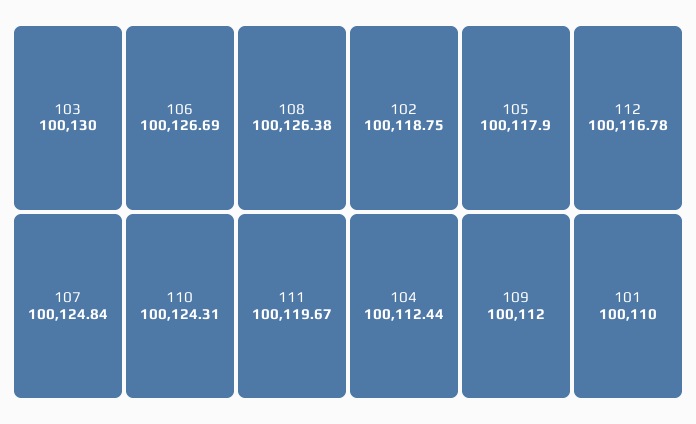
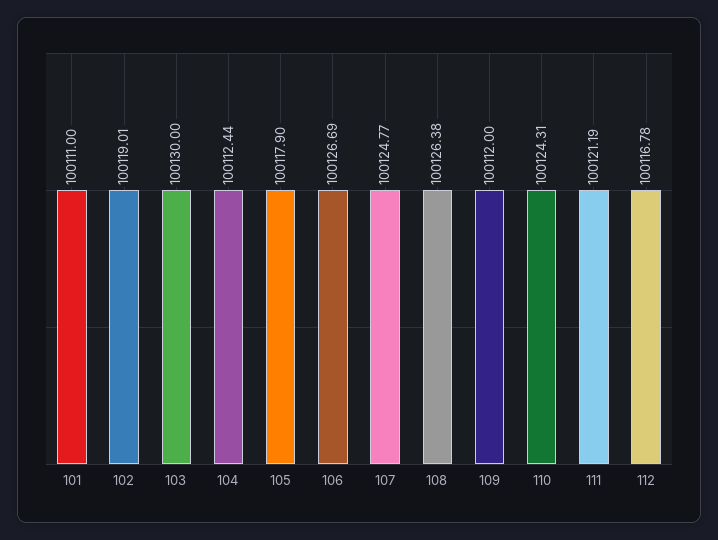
107: 100124.84 -> 100124.77
111: 100119.67 -> 100121.19
102: 100118.75 -> 100119.01
101: 100110 -> 100111

